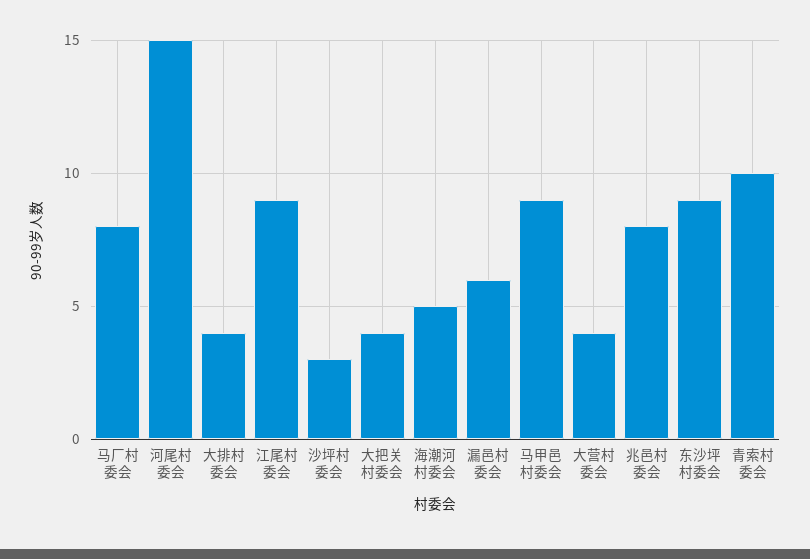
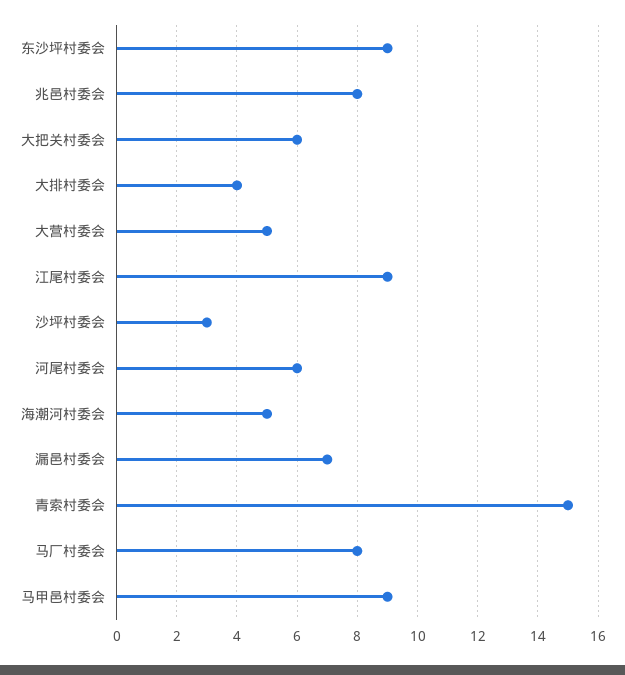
河尾村委会: 15 -> 6
大把关村委会: 4 -> 6
漏邑村委会: 6 -> 7
大营村委会: 4 -> 5
青索村委会: 10 -> 15

